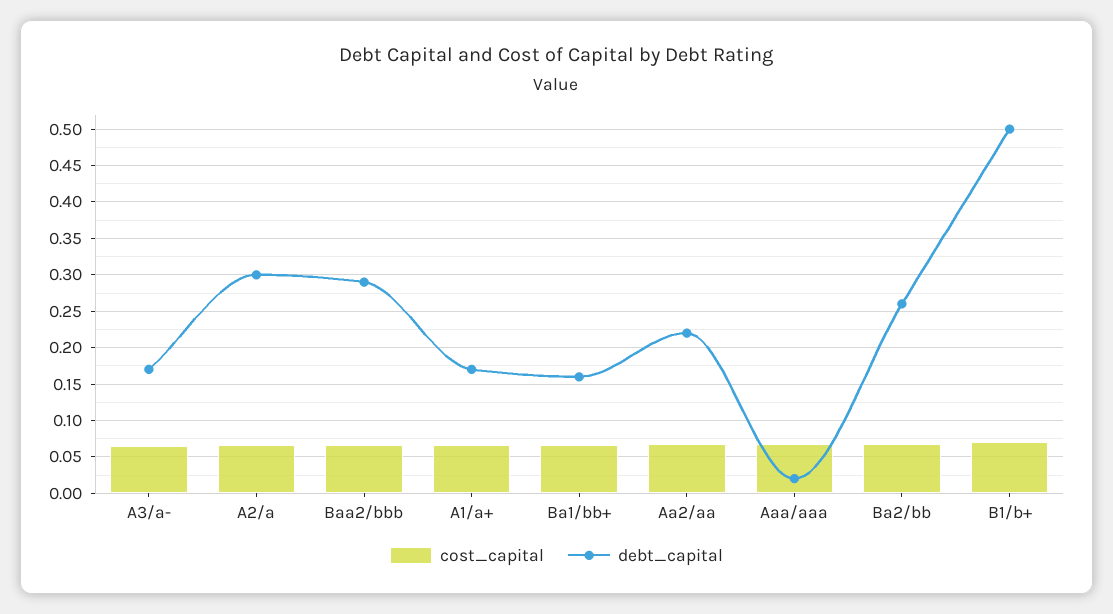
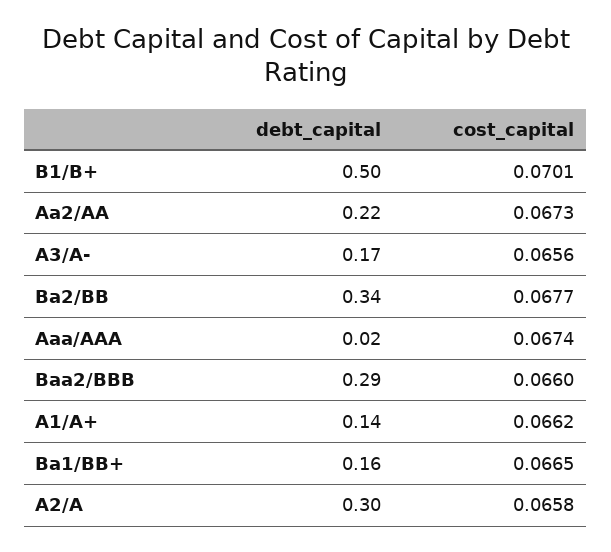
debt_capital, A1/a+: 0.17 -> 0.14
debt_capital, Ba2/bb: 0.26 -> 0.34

